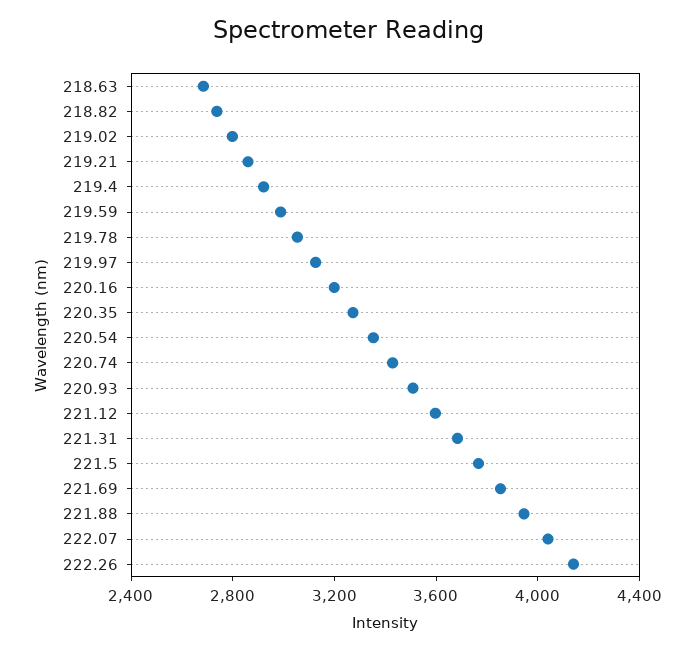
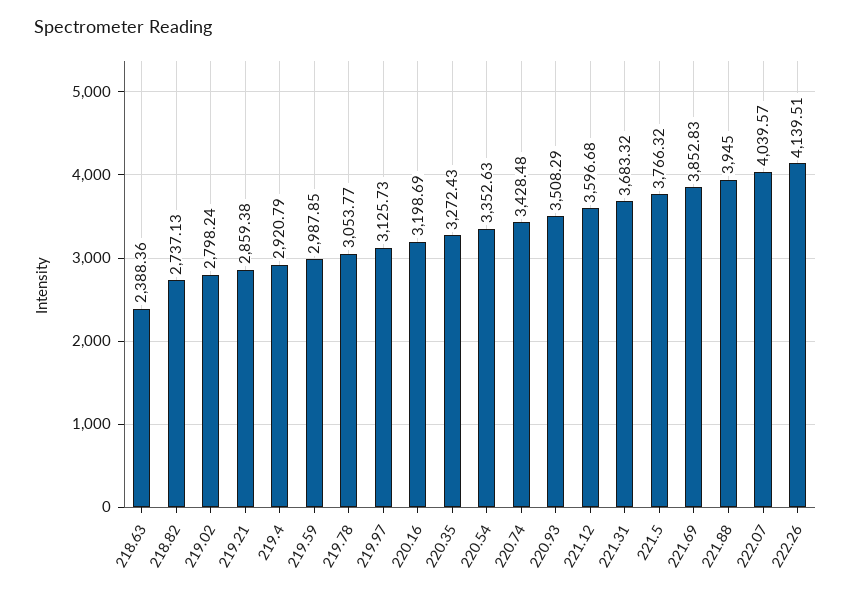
218.63: 2700 -> 2388.36

